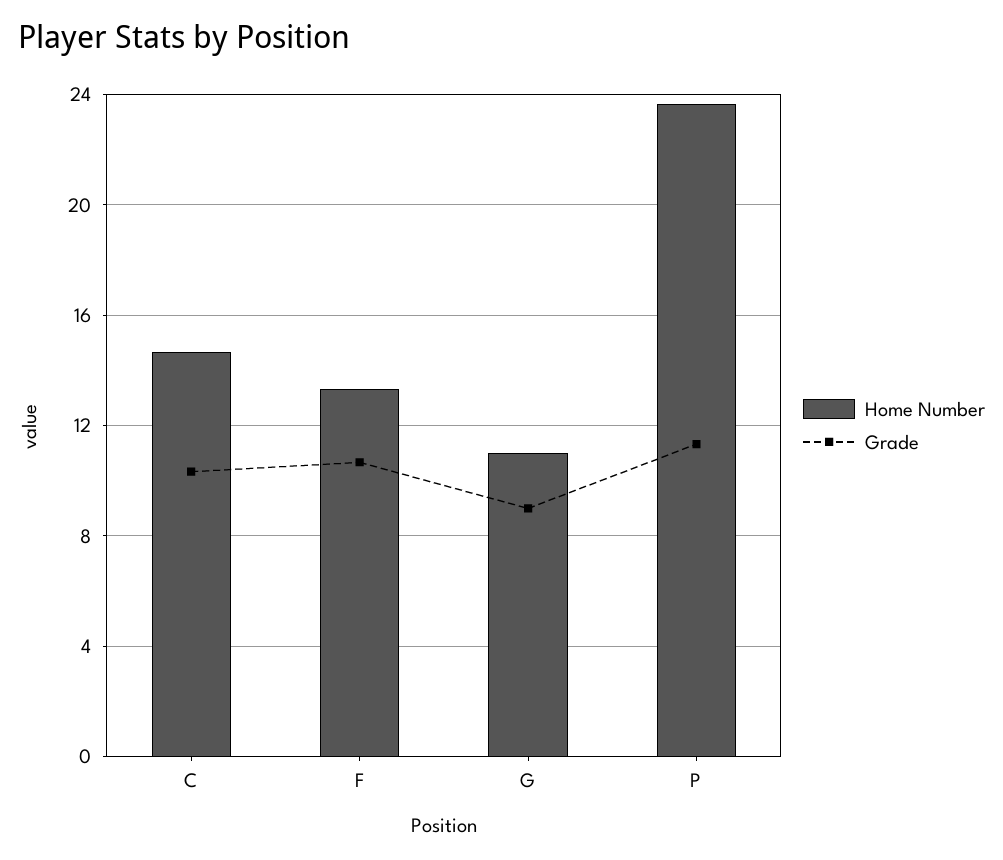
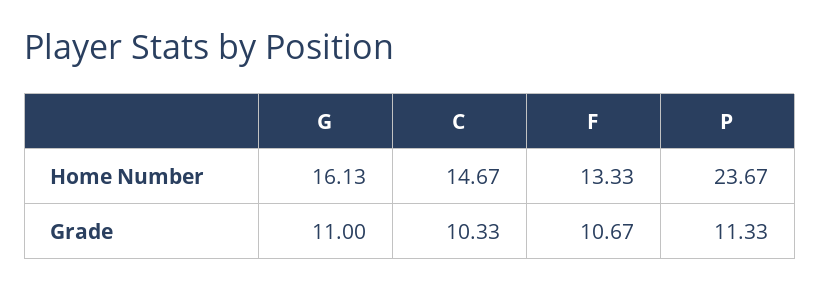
Home Number, G: 11 -> 16.13
Grade, G: 9 -> 11

